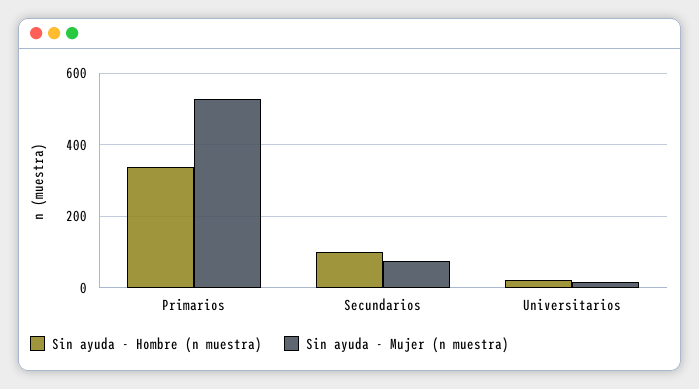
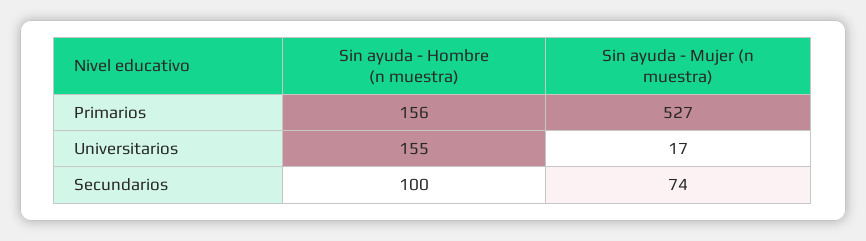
Sin ayuda - Hombre (n muestra), Primarios: 340 -> 156
Sin ayuda - Hombre (n muestra), Universitarios: 20 -> 155

